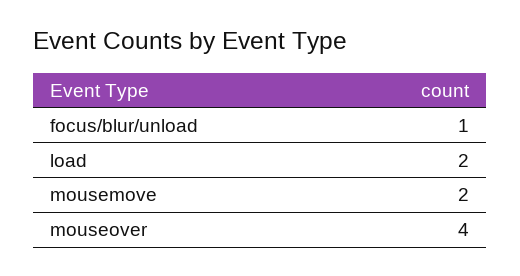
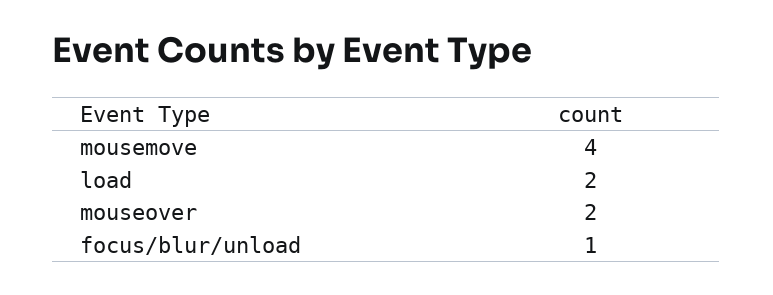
mousemove: 2 -> 4
mouseover: 4 -> 2

